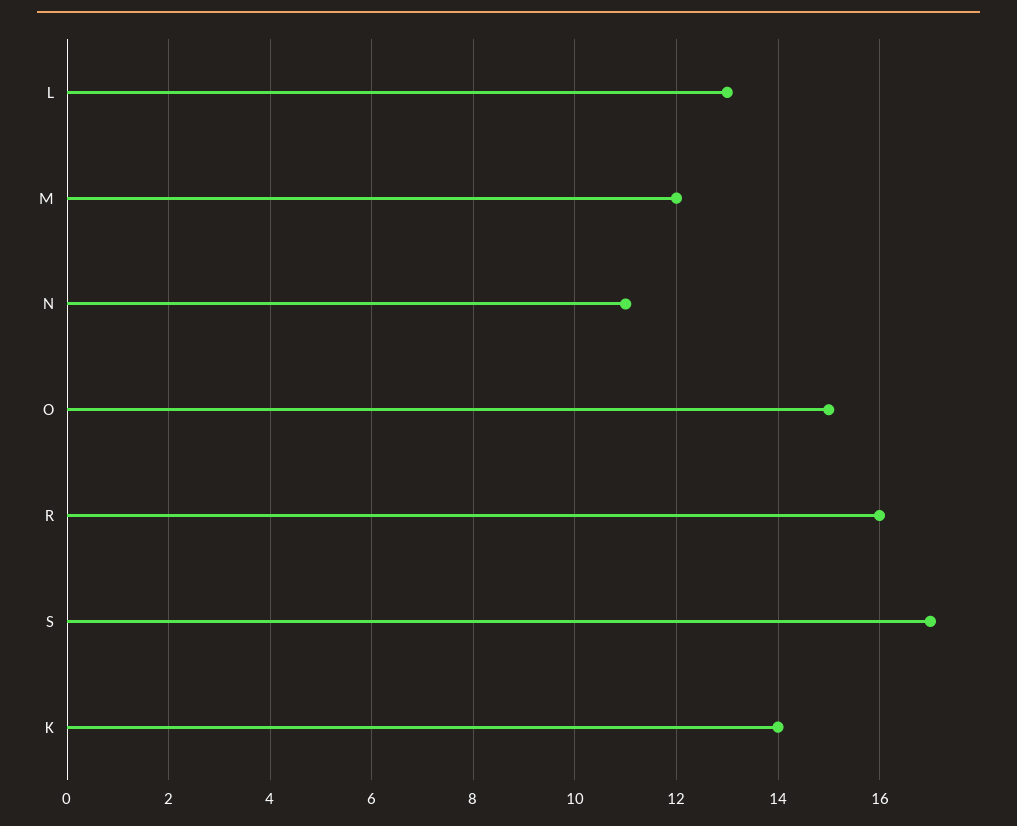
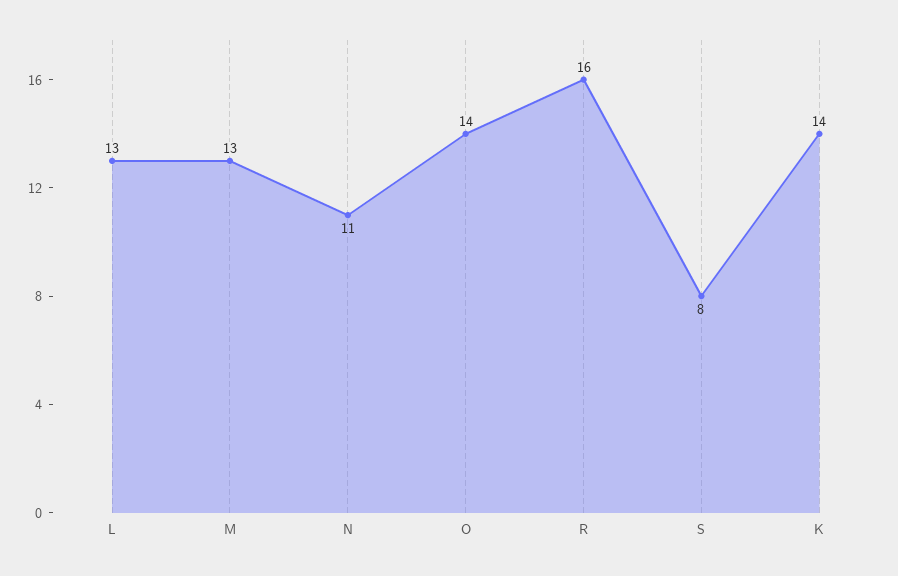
M: 12 -> 13
O: 15 -> 14
S: 17 -> 8

